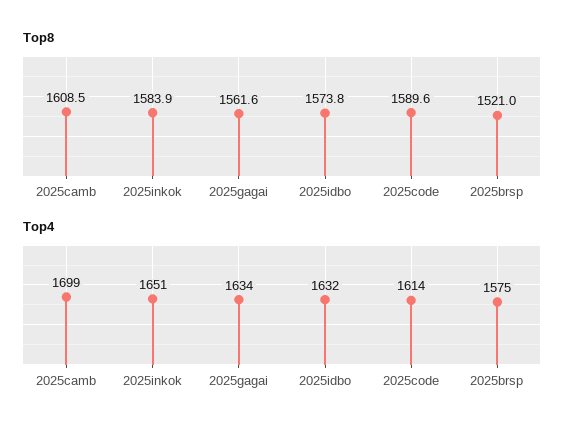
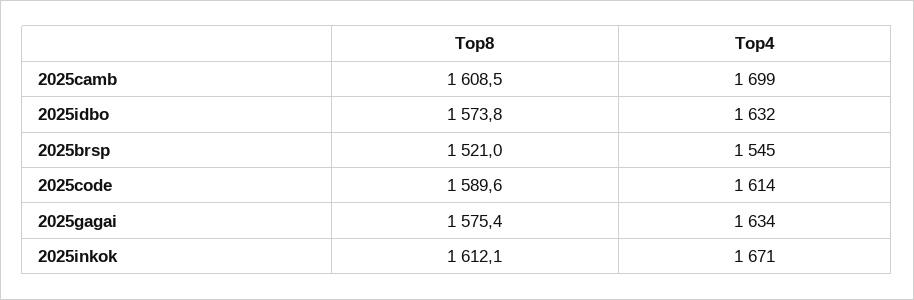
Top8, 2025inkok: 1583.9 -> 1612.1
Top8, 2025gagai: 1561.6 -> 1575.4
Top4, 2025inkok: 1651 -> 1671
Top4, 2025brsp: 1575 -> 1545

